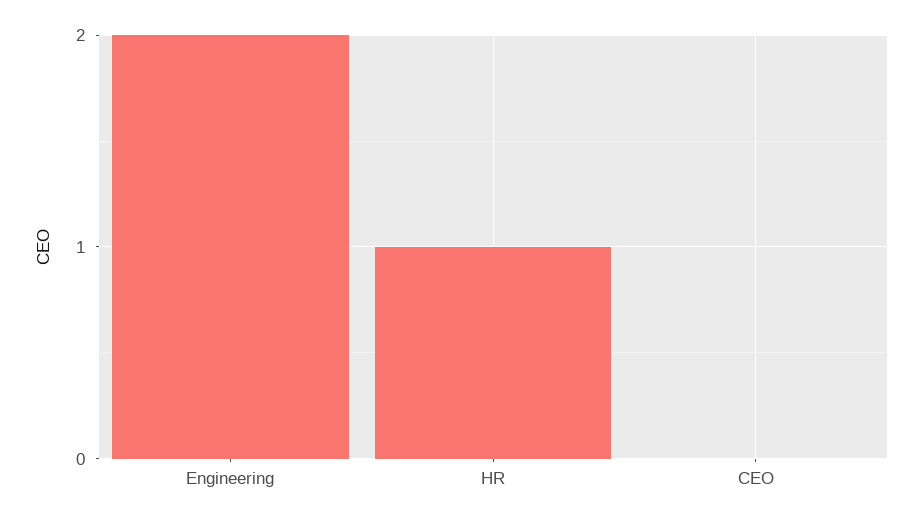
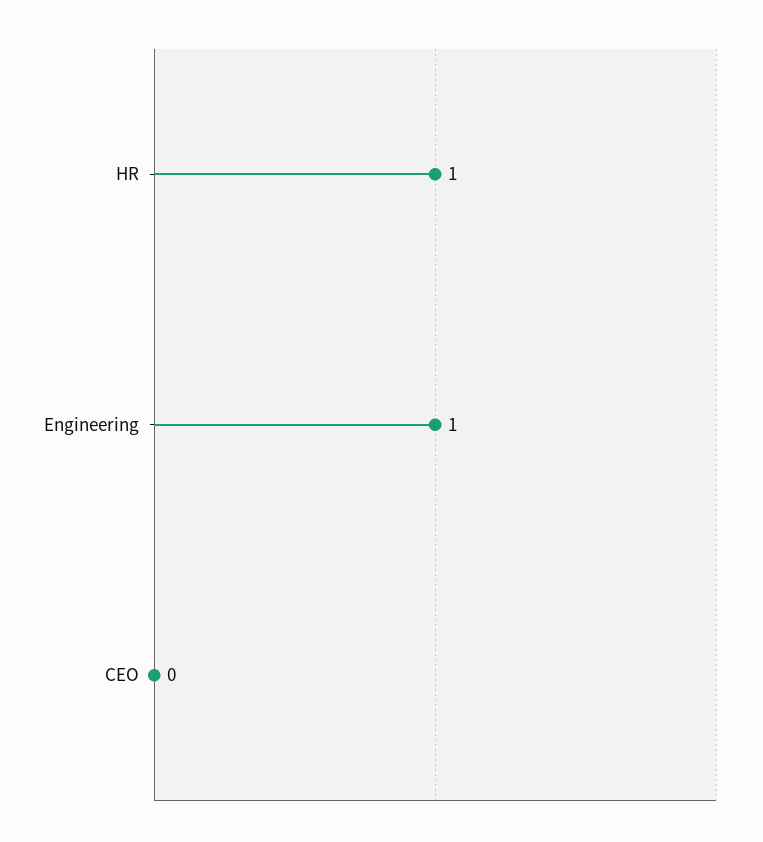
Engineering: 2 -> 1

